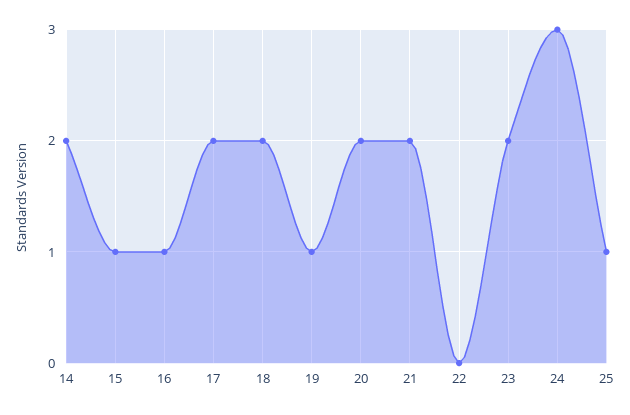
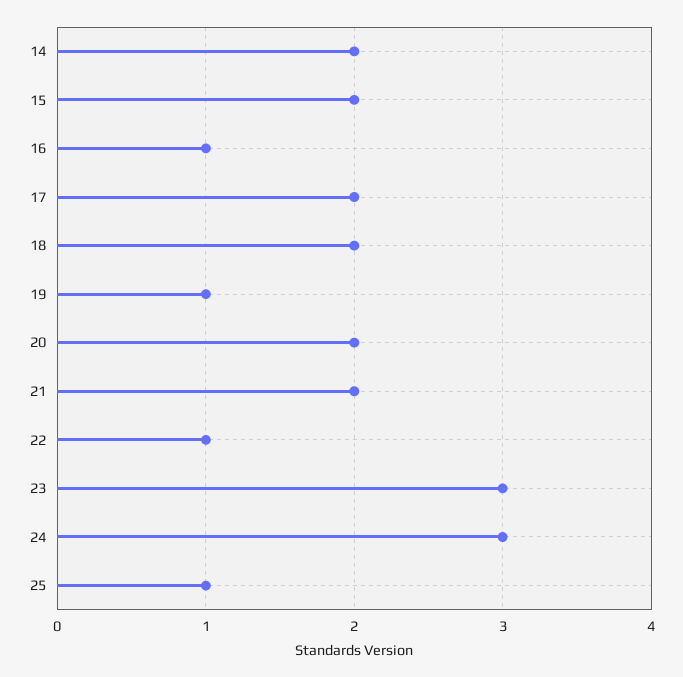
15: 1 -> 2
22: 0 -> 1
23: 2 -> 3

